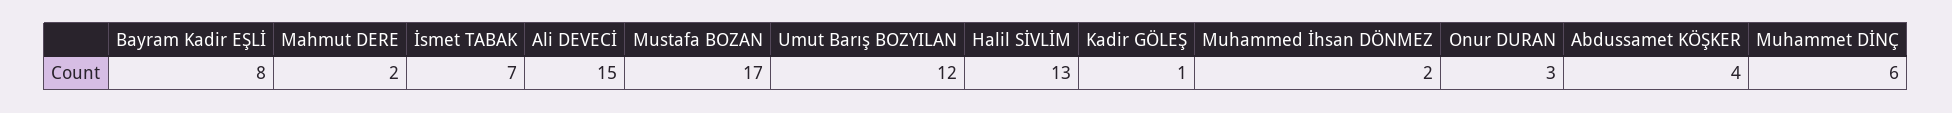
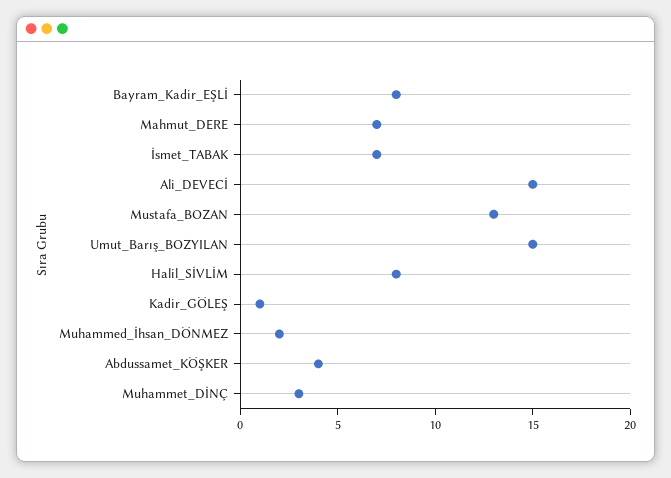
Mahmut DERE: 2 -> 7
Mustafa BOZAN: 17 -> 13
Umut Barış BOZYILAN: 12 -> 15
Halil SİVLİM: 13 -> 8
Onur DURAN: 3 -> none
Muhammet DİNÇ: 6 -> 3

